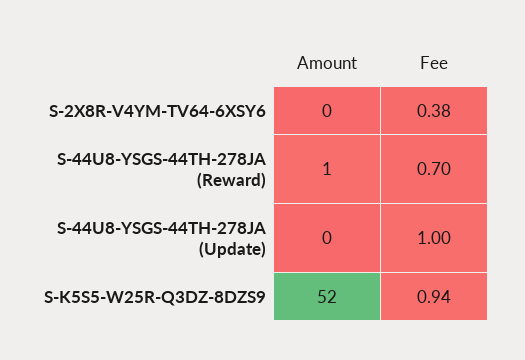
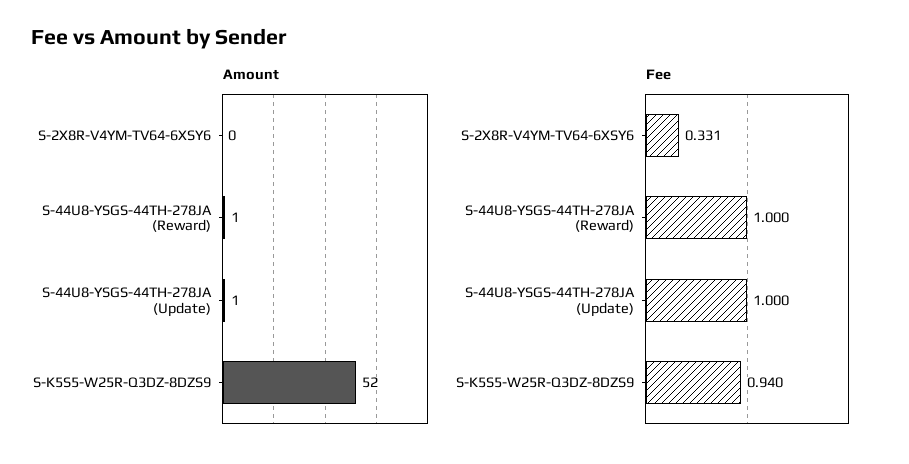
Fee, S-2X8R-V4YM-TV64-6XSY6: 0.38 -> 0.331
Fee, S-44U8-YSGS-44TH-278JA (Reward): 0.7 -> 1
Amount, S-44U8-YSGS-44TH-278JA (Update): 0 -> 1

